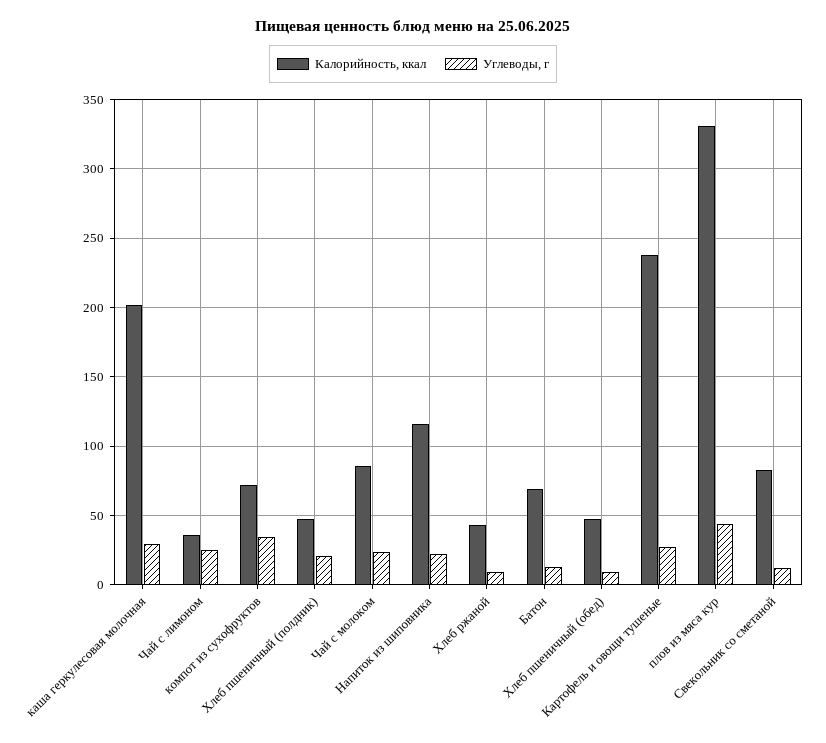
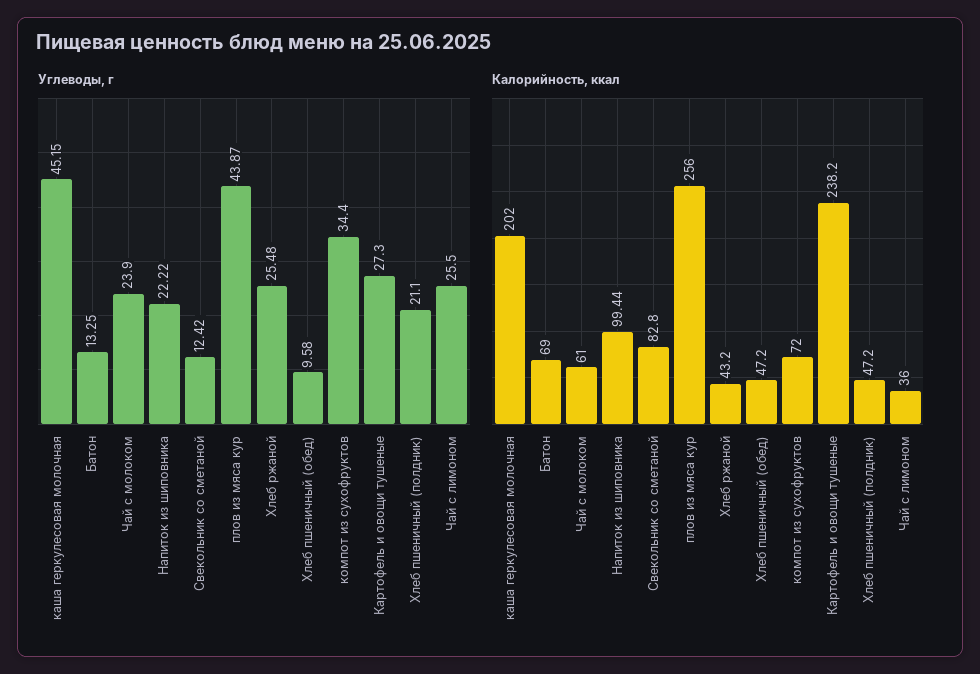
Углеводы, г, каша геркулесовая молочная: 30 -> 45.15
Калорийность, ккал, Чай с молоком: 85 -> 61
Калорийность, ккал, Напиток из шиповника: 115 -> 99.44
Углеводы, г, Хлеб ржаной: 10 -> 25.48
Калорийность, ккал, плов из мяса кур: 330 -> 256

